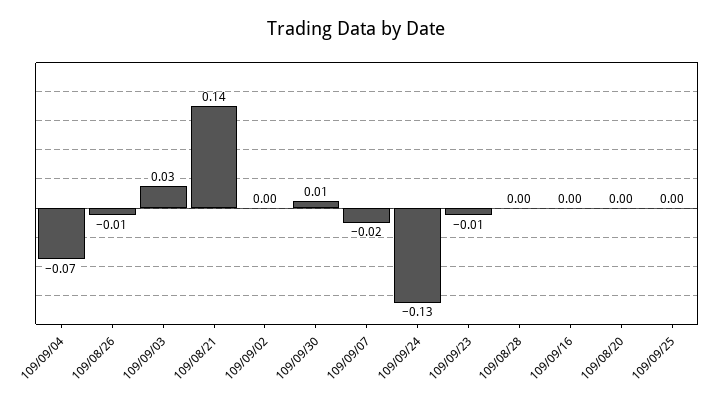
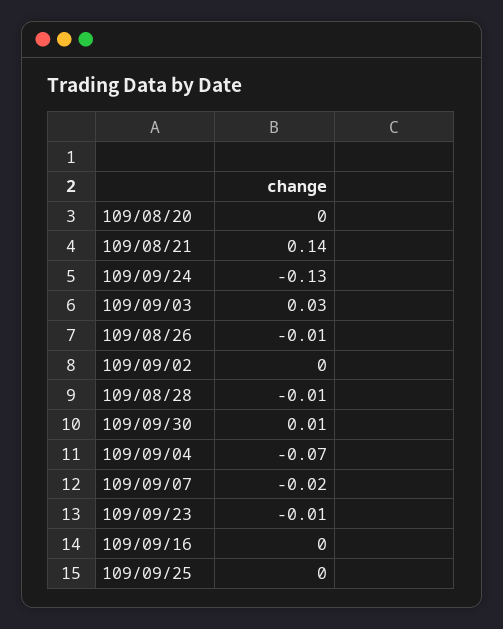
109/08/28: 0 -> -0.01

